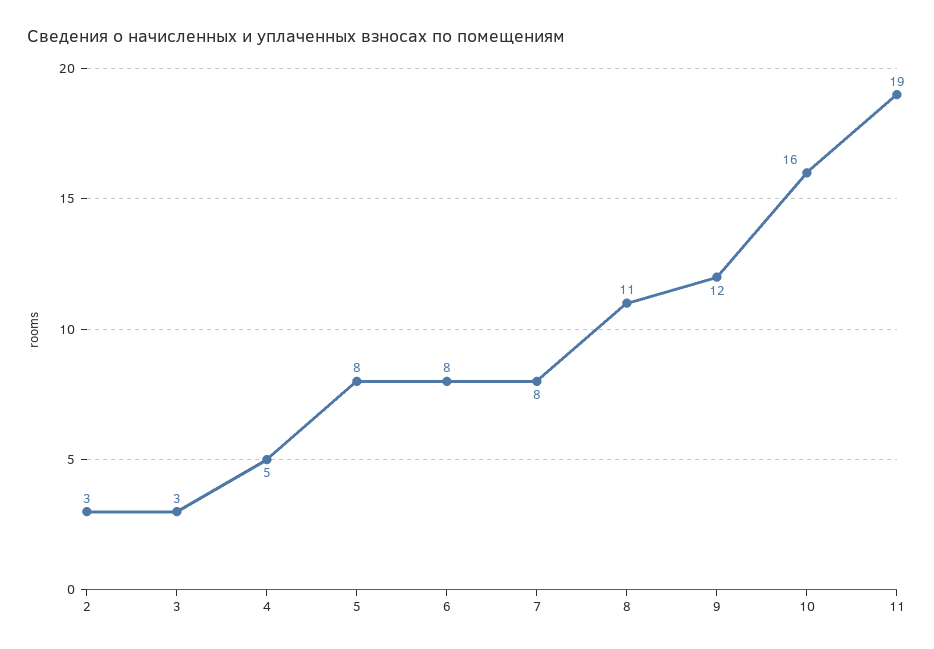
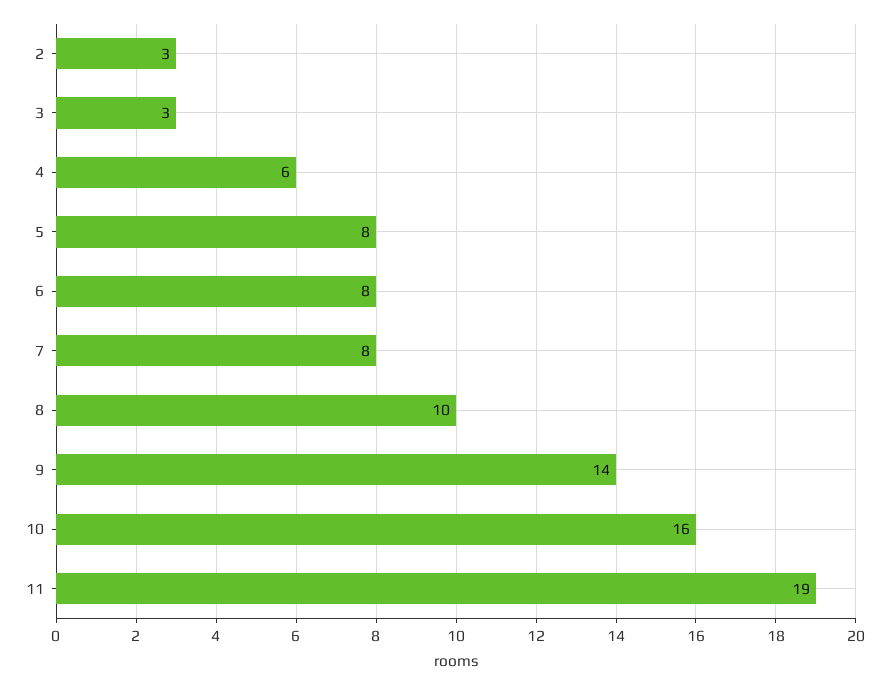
4: 5 -> 6
8: 11 -> 10
9: 12 -> 14

